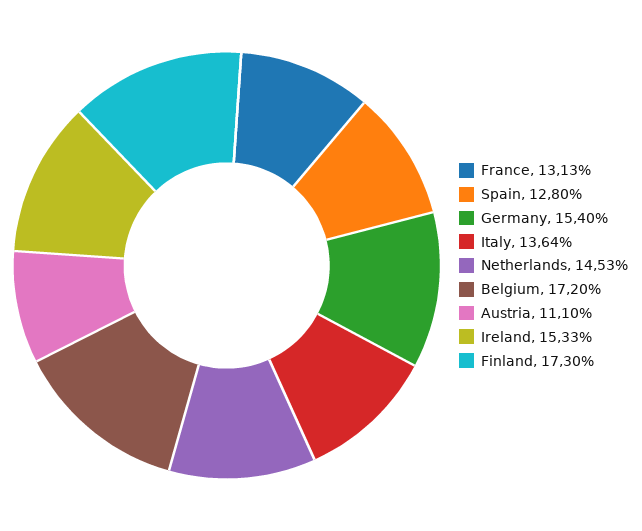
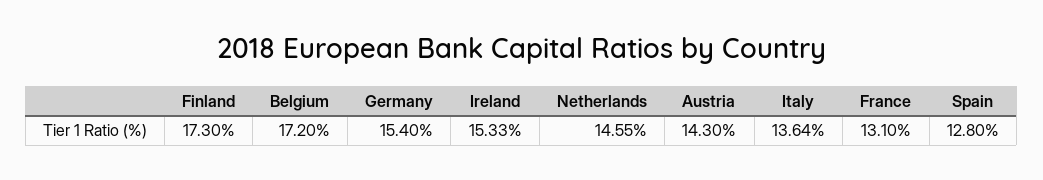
France: 13.13 -> 13.1
Netherlands: 14.53 -> 14.55
Austria: 11.1 -> 14.3

